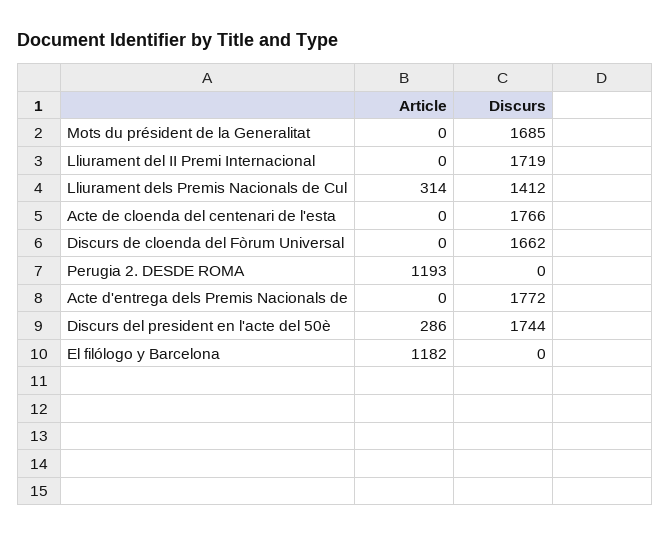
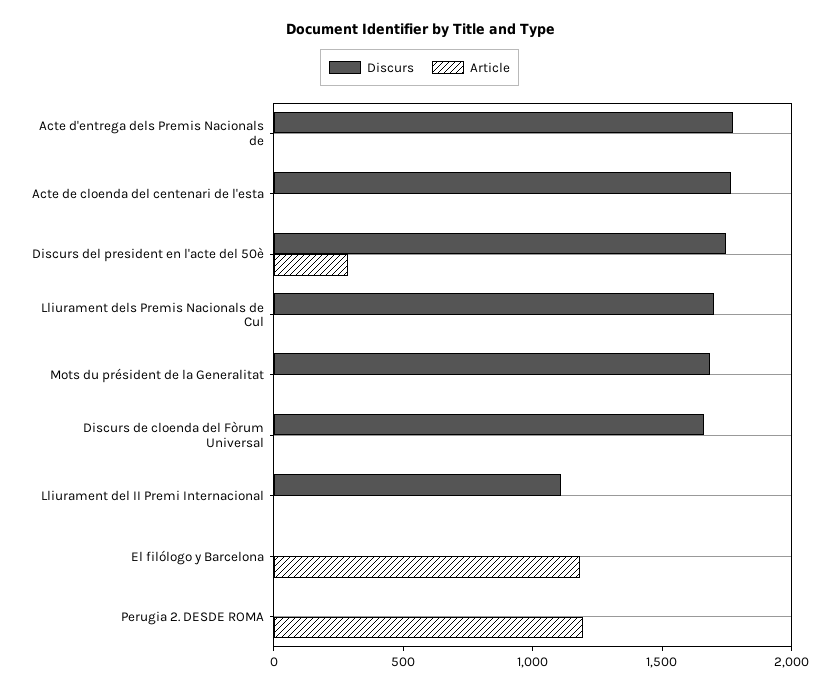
Discurs, Lliurament del II Premi Internacional: 1719 -> 1100
Article, Lliurament dels Premis Nacionals de Cul: 314 -> 0
Discurs, Lliurament dels Premis Nacionals de Cul: 1412 -> 1700

